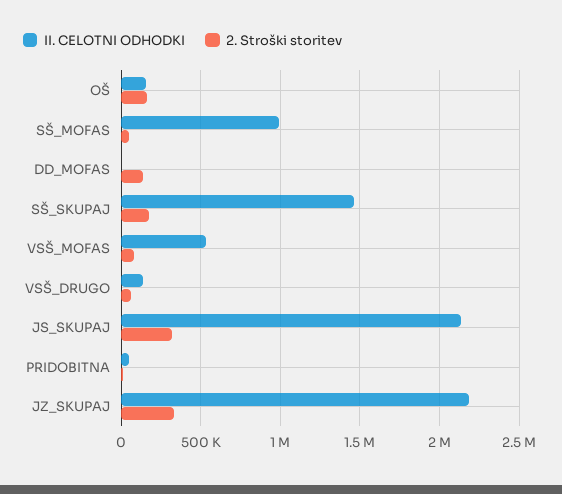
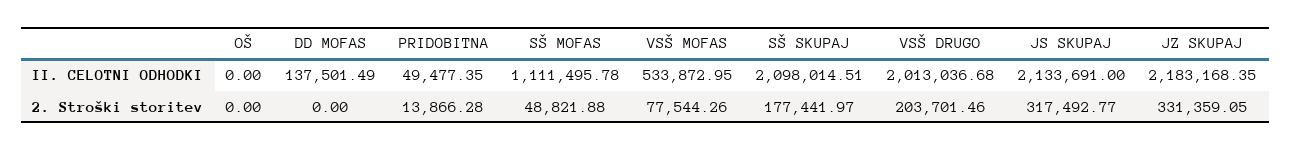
II. CELOTNI ODHODKI, OŠ: 150000 -> 0
2. Stroški storitev, OŠ: 150000 -> 0
II. CELOTNI ODHODKI, SŠ_MOFAS: 1000000 -> 1111495.78
II. CELOTNI ODHODKI, DD_MOFAS: 0 -> 137501.49
2. Stroški storitev, DD_MOFAS: 150000 -> 0
II. CELOTNI ODHODKI, SŠ_SKUPAJ: 1450000 -> 2098014.51
II. CELOTNI ODHODKI, VSŠ_DRUGO: 150000 -> 2013036.68
2. Stroški storitev, VSŠ_DRUGO: 50000 -> 203701.46

